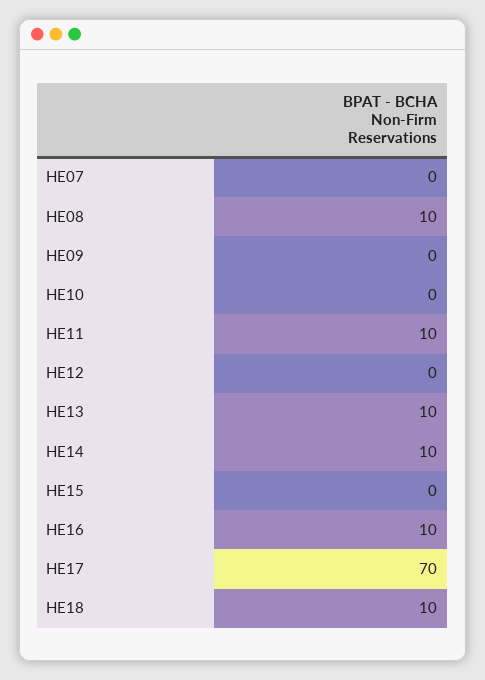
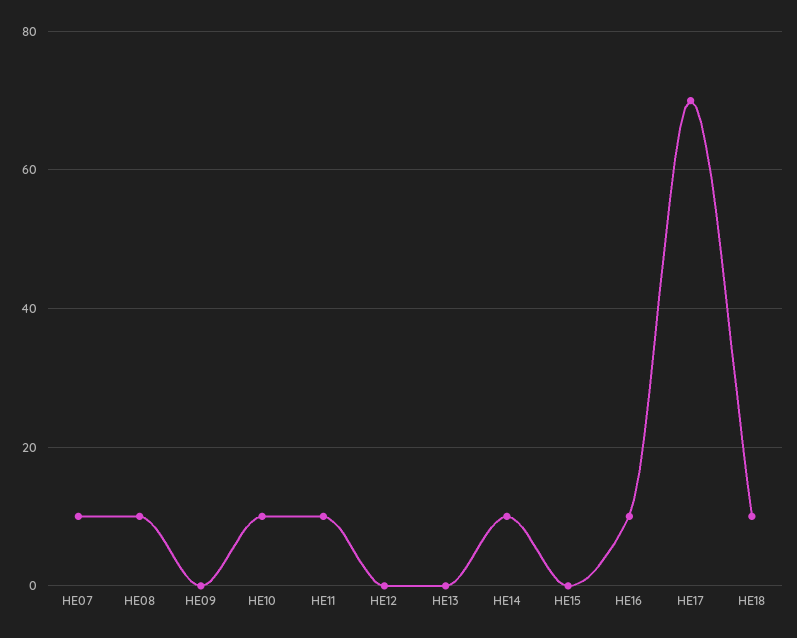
HE07: 0 -> 10
HE10: 0 -> 10
HE13: 10 -> 0

